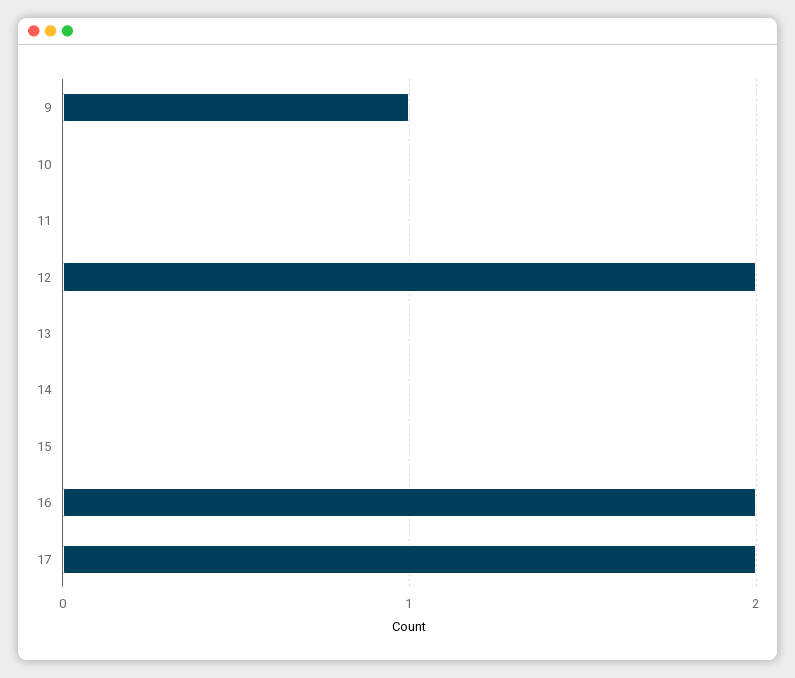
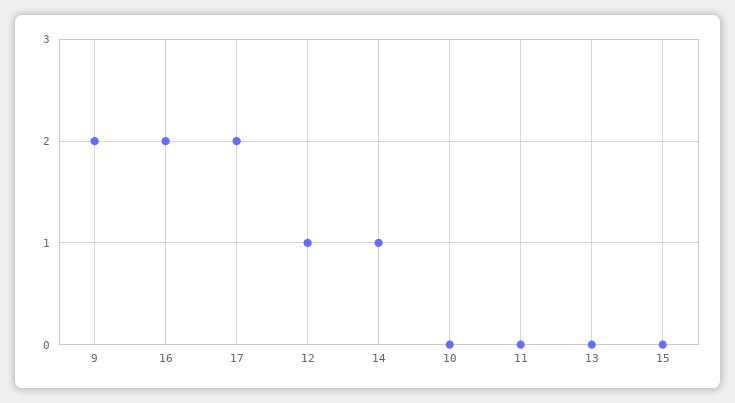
9: 1 -> 2
12: 2 -> 1
14: 0 -> 1

